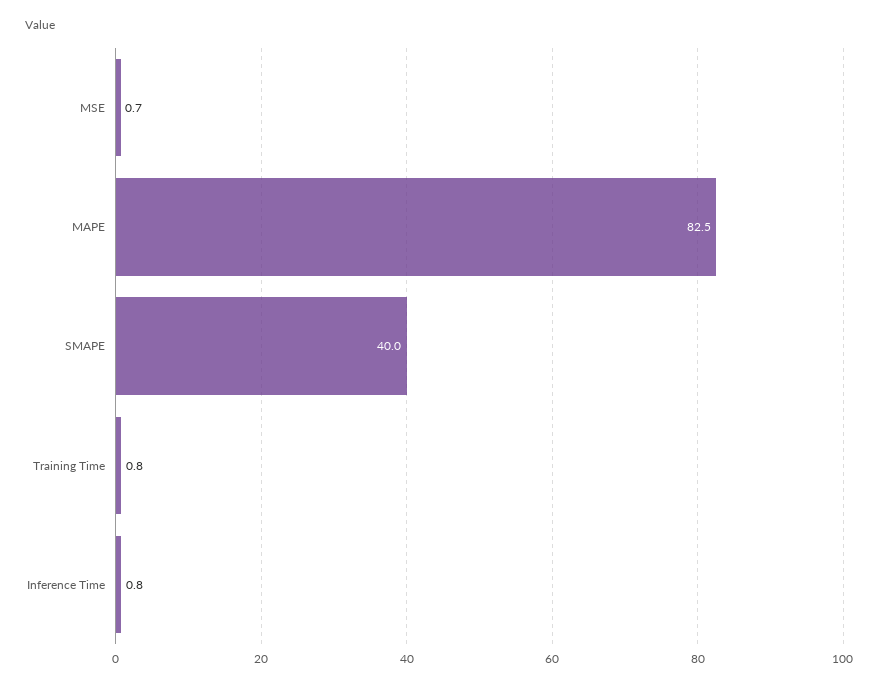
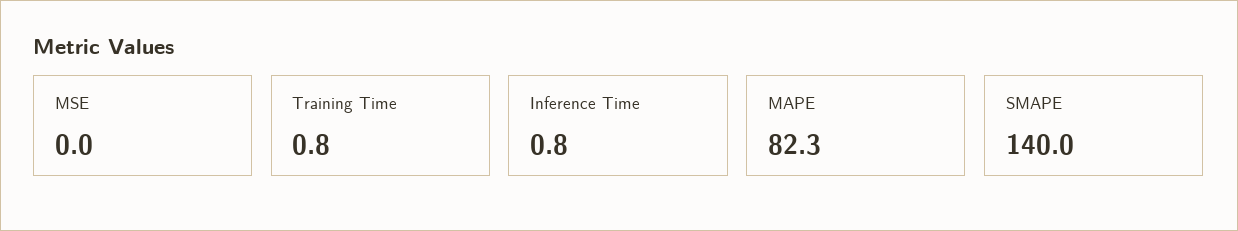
MSE: 0.7 -> 0
MAPE: 82.5 -> 82.3
SMAPE: 40 -> 140

